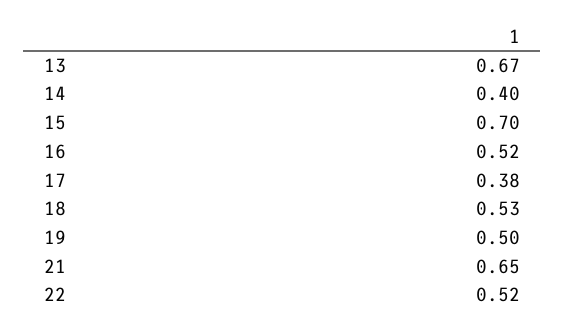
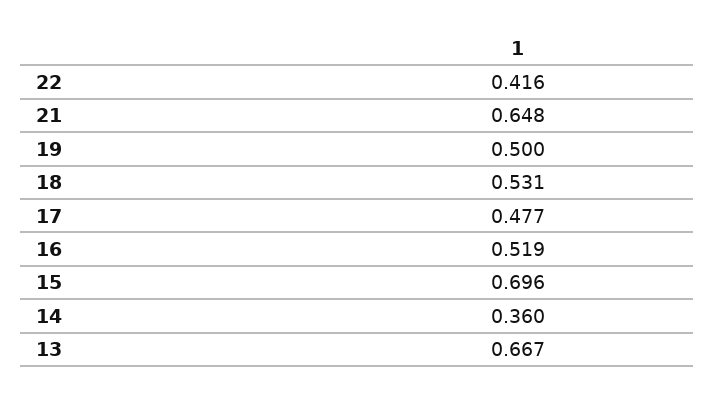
14: 0.4 -> 0.36
17: 0.38 -> 0.477
22: 0.52 -> 0.416

